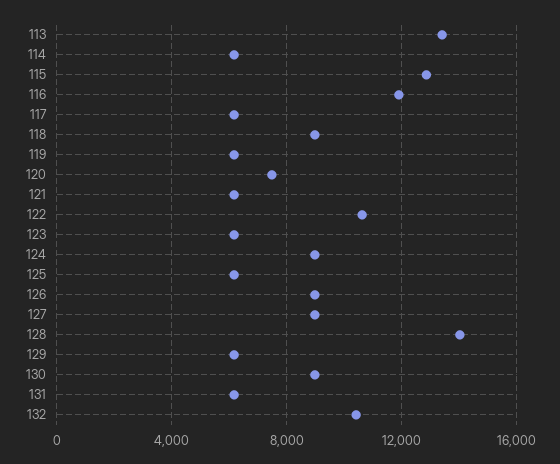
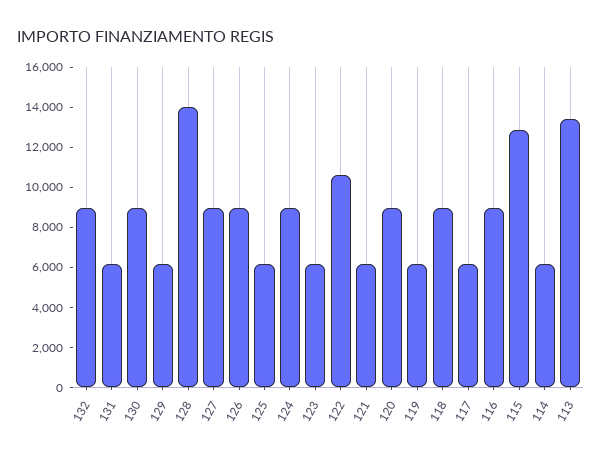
116: 12000 -> 9000
120: 7500 -> 9000
132: 10500 -> 9000

